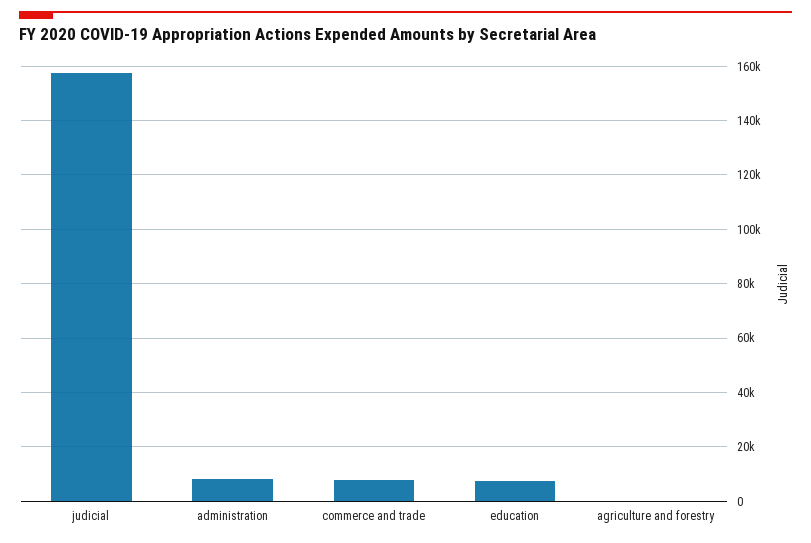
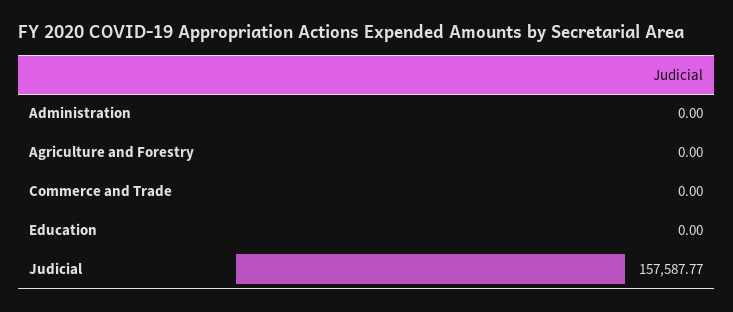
administration: 7500 -> 0
commerce and trade: 7500 -> 0
education: 7500 -> 0

